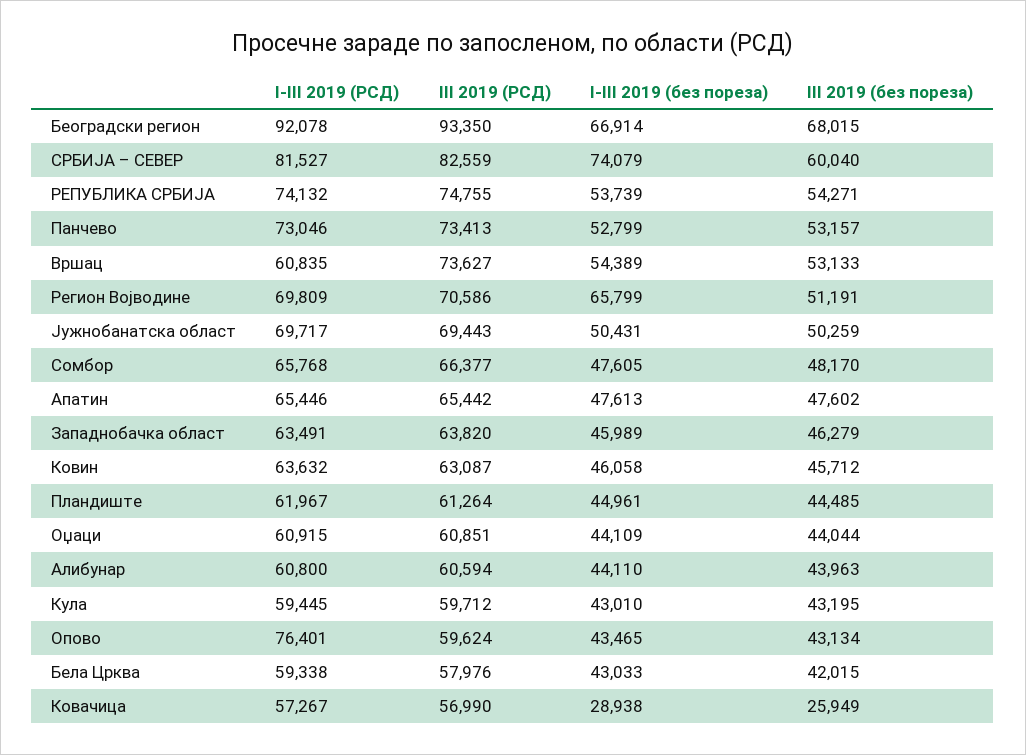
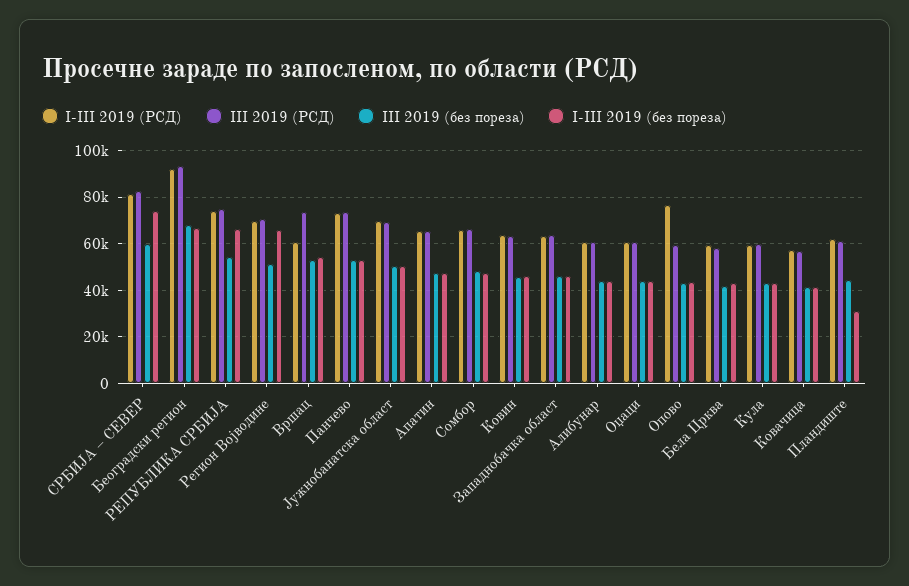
I-III 2019 (без пореза), РЕПУБЛИКА СРБИЈА: 53739 -> 65000
I-III 2019 (без пореза), Пландиште: 44961 -> 30000
I-III 2019 (без пореза), Ковачица: 28938 -> 40000
III 2019 (без пореза), Ковачица: 25949 -> 40000

